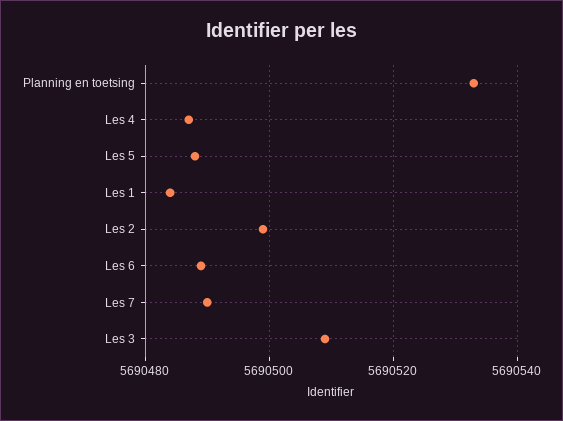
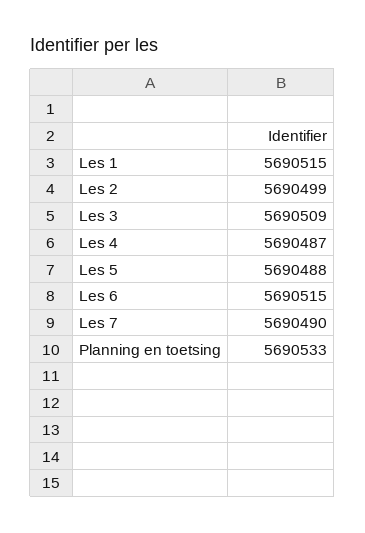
Les 1: 5690485 -> 5690515
Les 6: 5690490 -> 5690515

